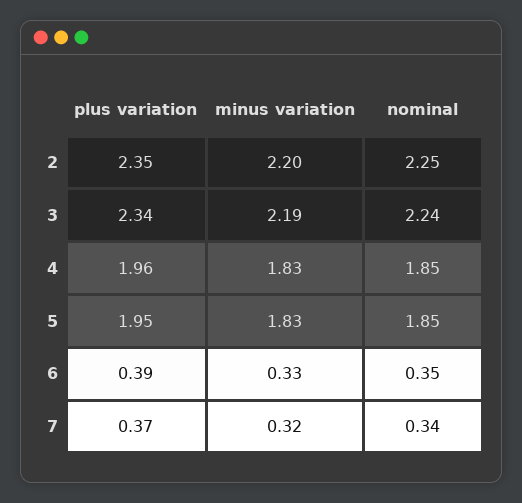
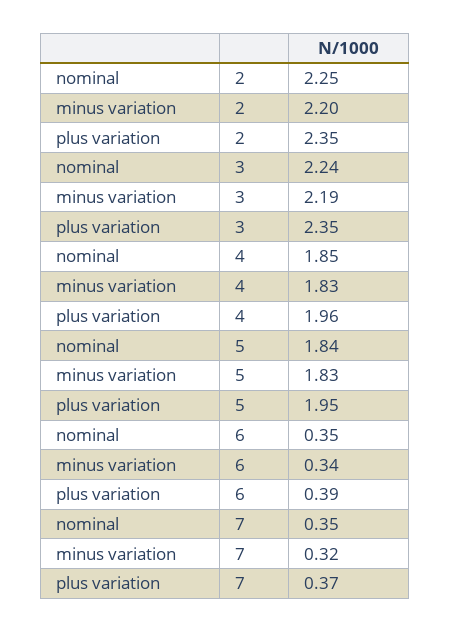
plus variation, 3: 2.34 -> 2.35
nominal, 5: 1.85 -> 1.84
minus variation, 6: 0.33 -> 0.34
nominal, 7: 0.34 -> 0.35

